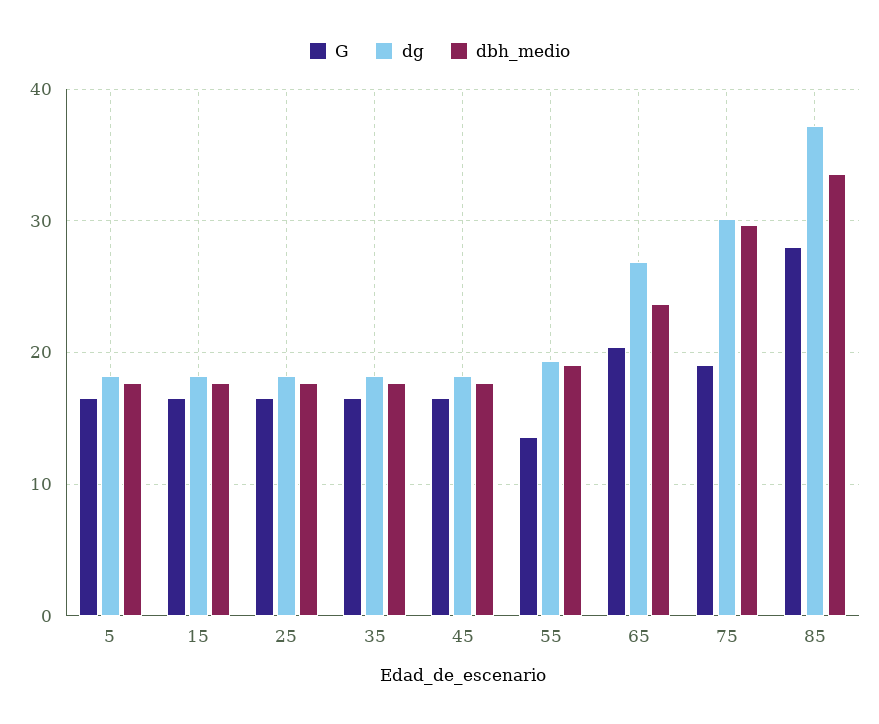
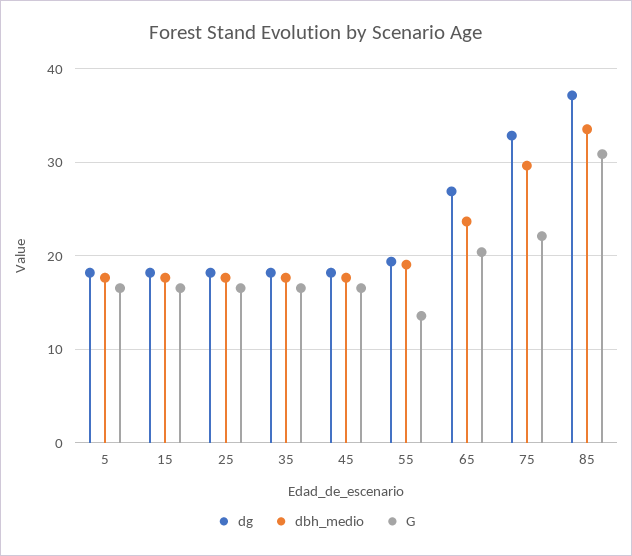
G, 75: 19 -> 22
dg, 75: 30 -> 33
G, 85: 28 -> 31

